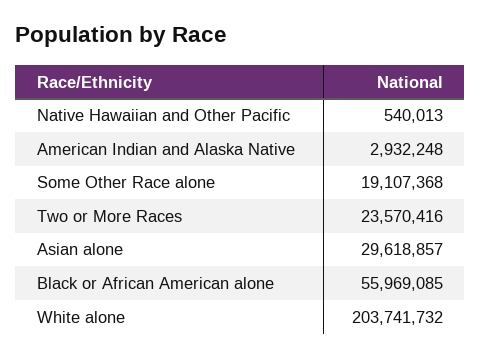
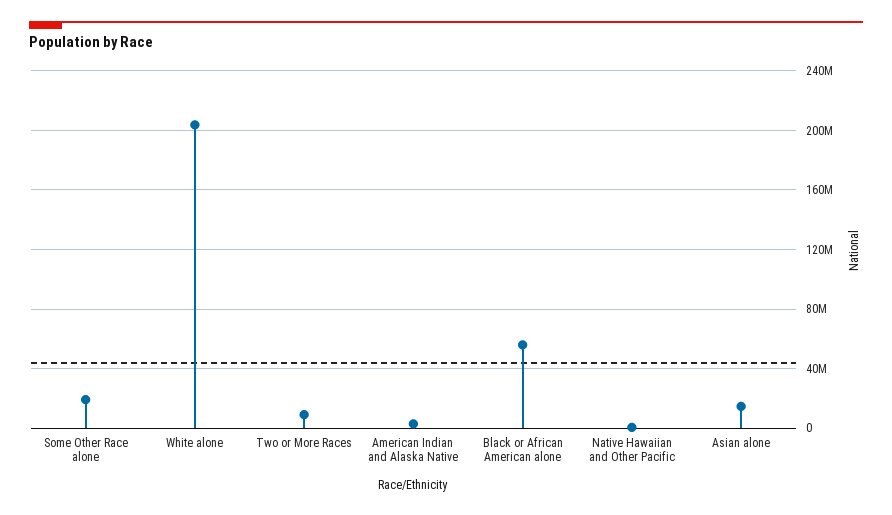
Two or More Races: 23570416 -> 10000000
Asian alone: 29618857 -> 15000000

